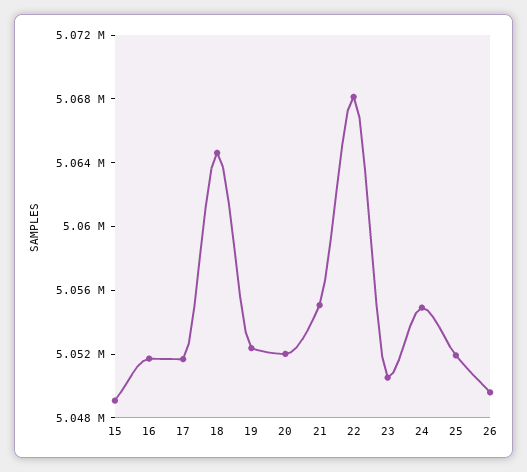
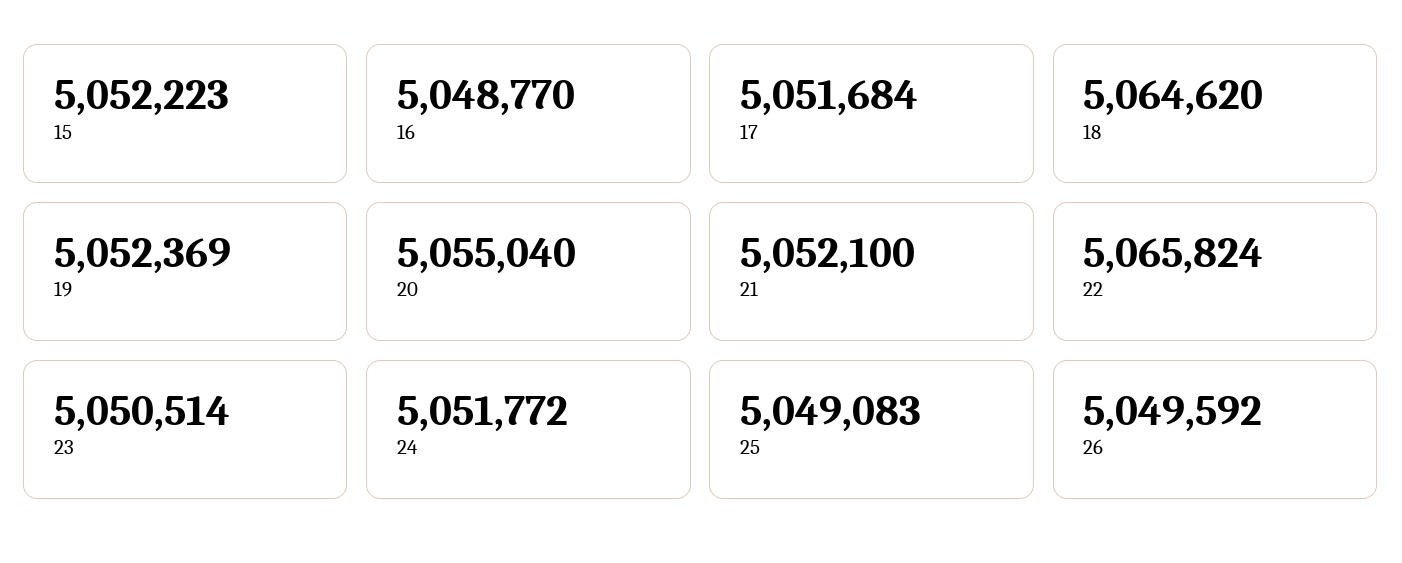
15: 5049000 -> 5052223
16: 5052000 -> 5048770
20: 5052000 -> 5055040
21: 5055000 -> 5052100
22: 5068000 -> 5065824
24: 5055000 -> 5051772
25: 5052000 -> 5049083

